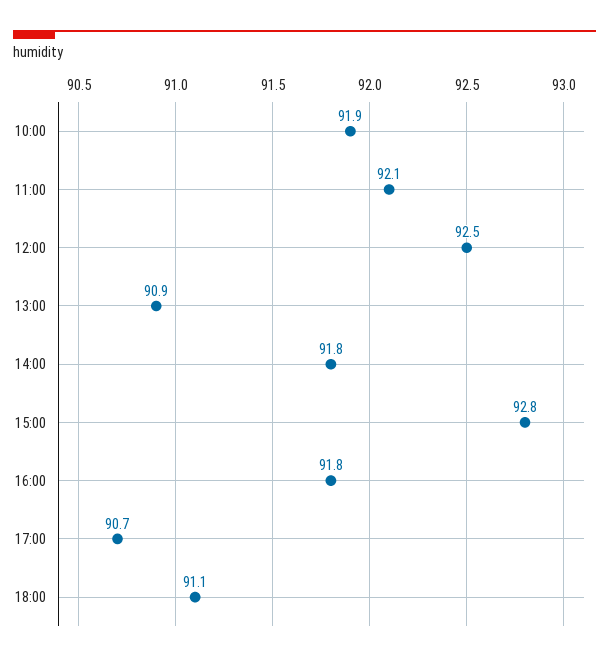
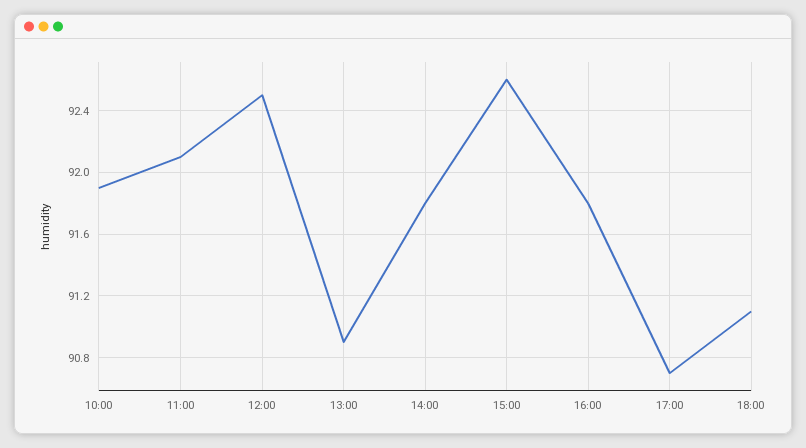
15:00: 92.8 -> 92.6

